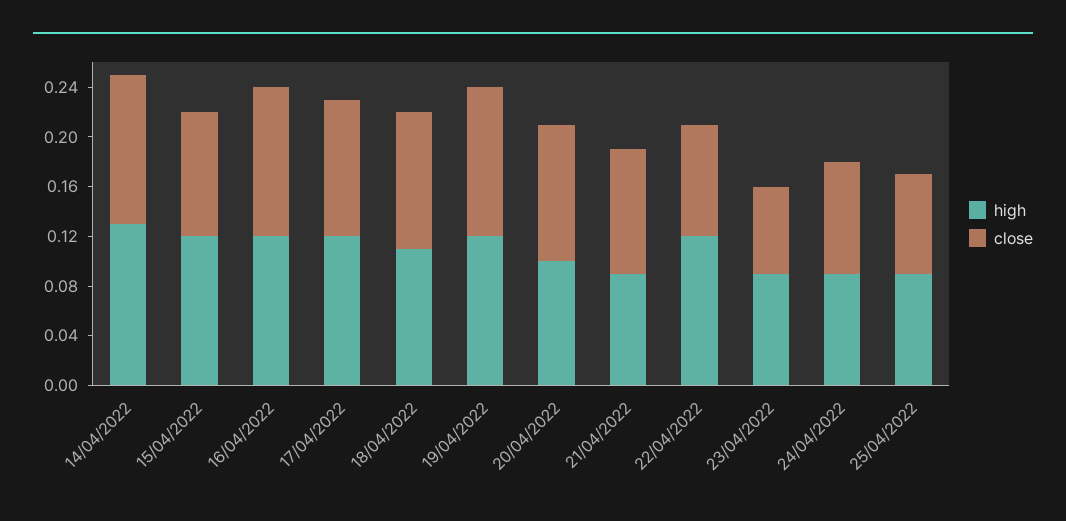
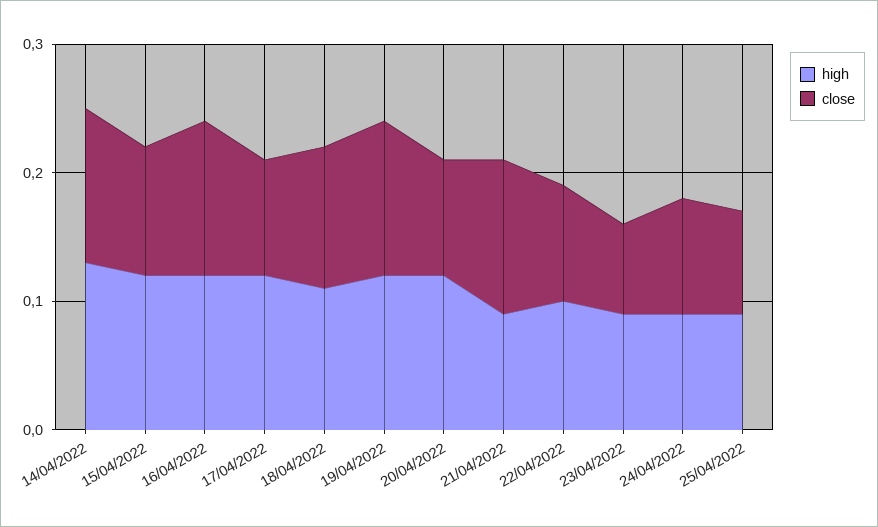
close, 17/04/2022: 0.11 -> 0.09
high, 20/04/2022: 0.1 -> 0.12
close, 20/04/2022: 0.11 -> 0.09
close, 21/04/2022: 0.1 -> 0.12
high, 22/04/2022: 0.12 -> 0.1

